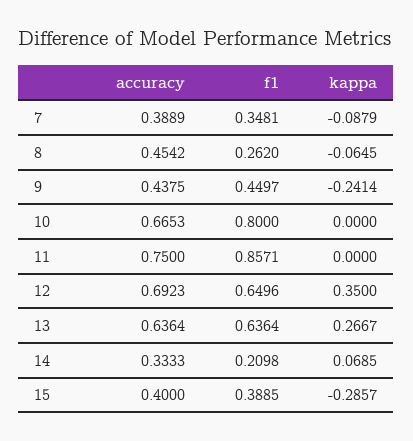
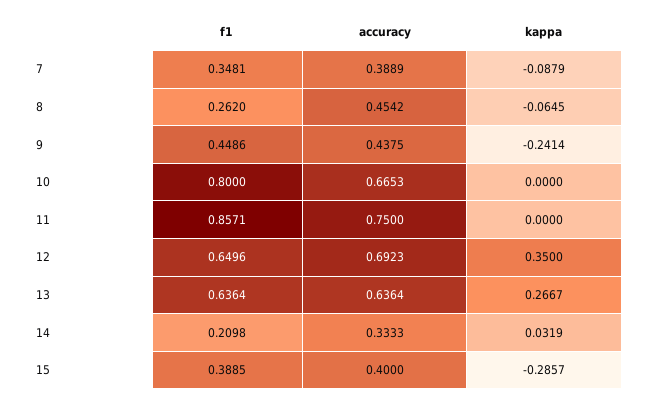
f1, 9: 0.4497 -> 0.4486
kappa, 14: 0.0685 -> 0.0319

